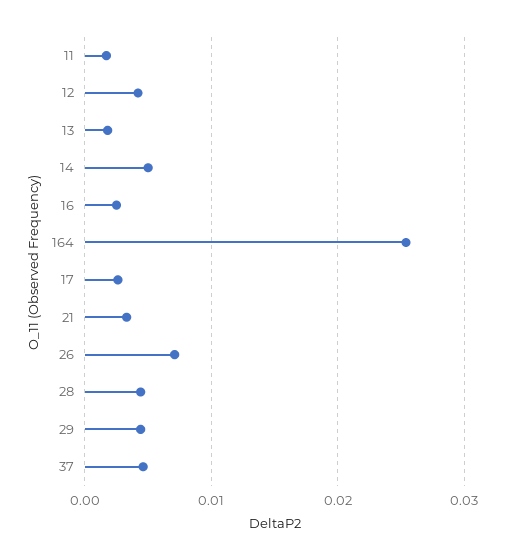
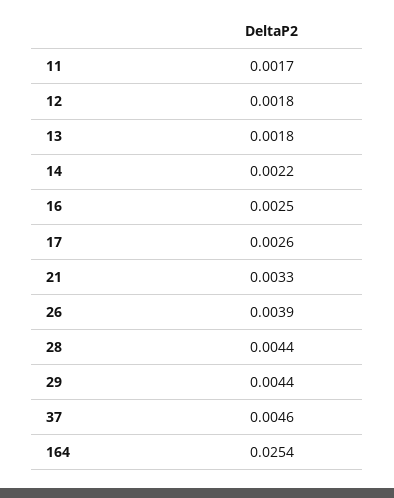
12: 0.004 -> 0.0018
14: 0.005 -> 0.0022
26: 0.007 -> 0.0039

